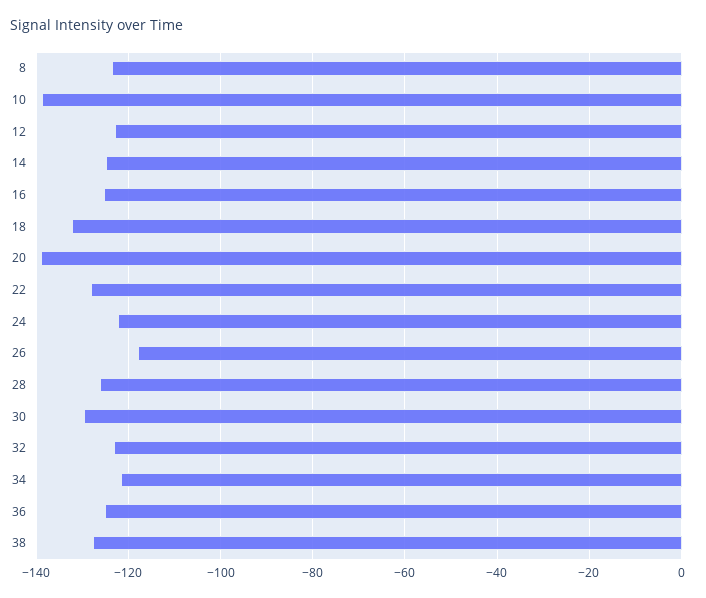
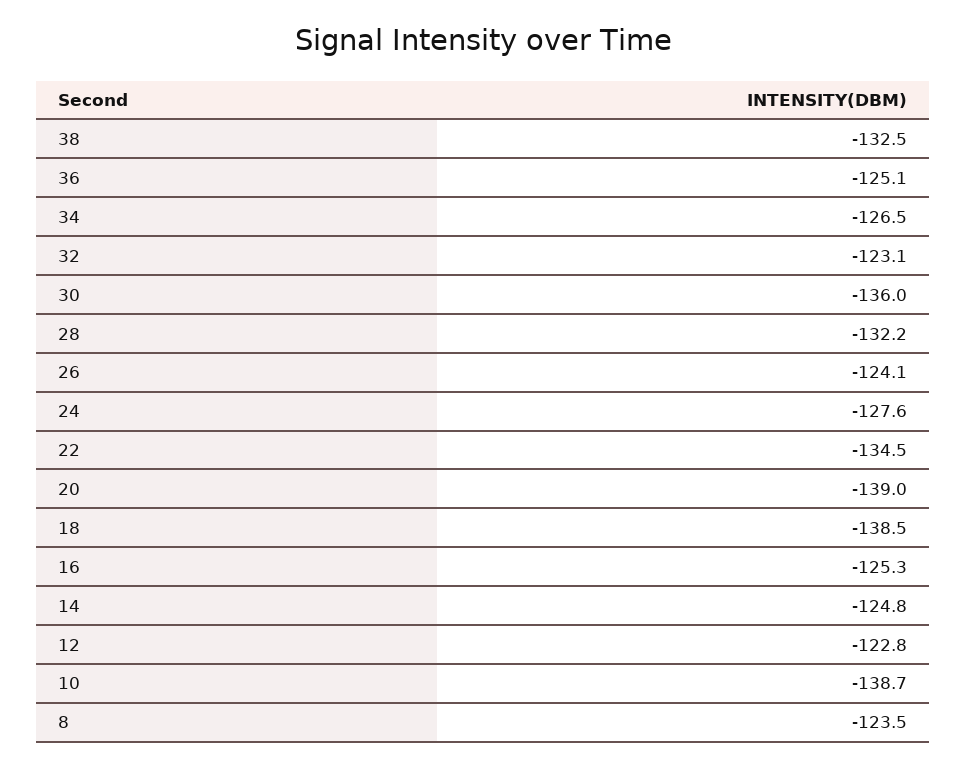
18: -132 -> -138.5
22: -128 -> -134.5
24: -122 -> -127.6
26: -118 -> -124.1
28: -126 -> -132.2
30: -130 -> -136
34: -122 -> -126.5
38: -128 -> -132.5

